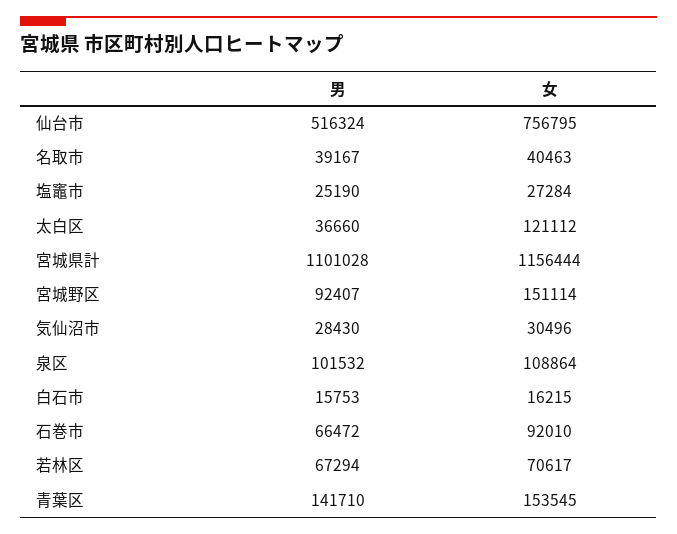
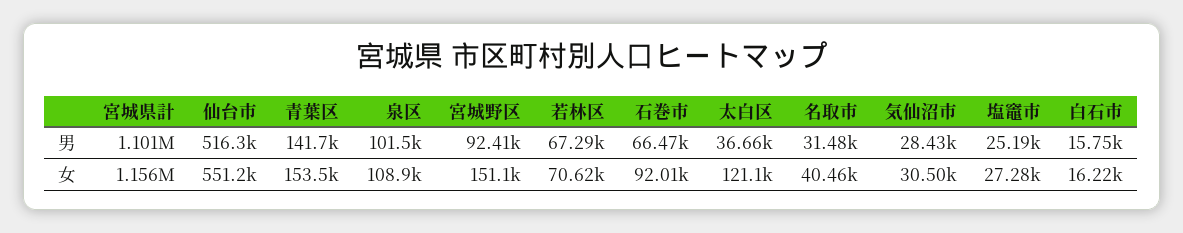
女, 仙台市: 756795 -> 551200
男, 名取市: 39167 -> 31480

